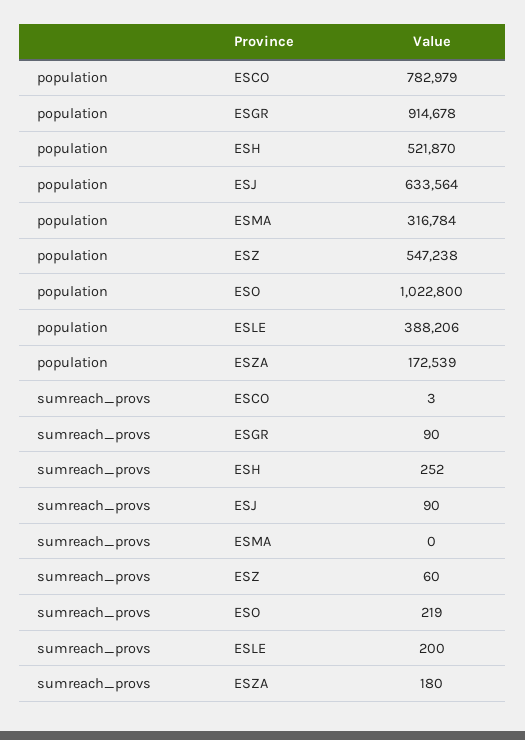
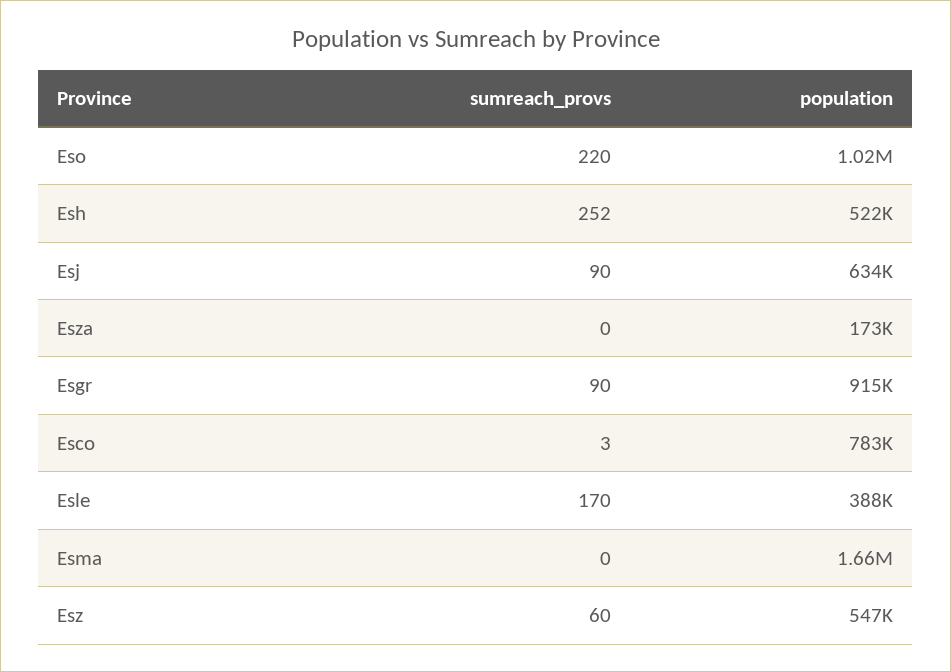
population, ESMA: 316784 -> 1660000
sumreach_provs, ESO: 219 -> 220
sumreach_provs, ESLE: 200 -> 170
sumreach_provs, ESZA: 180 -> 0

